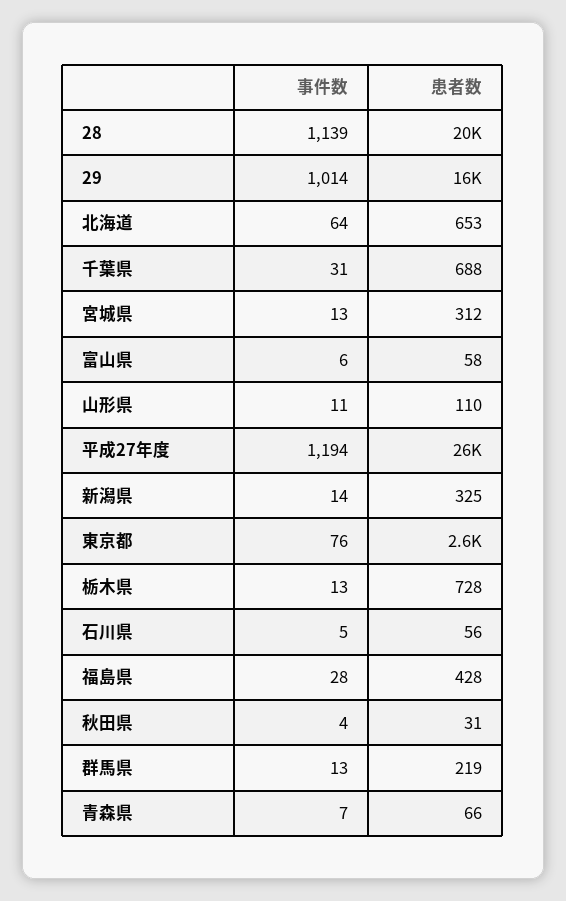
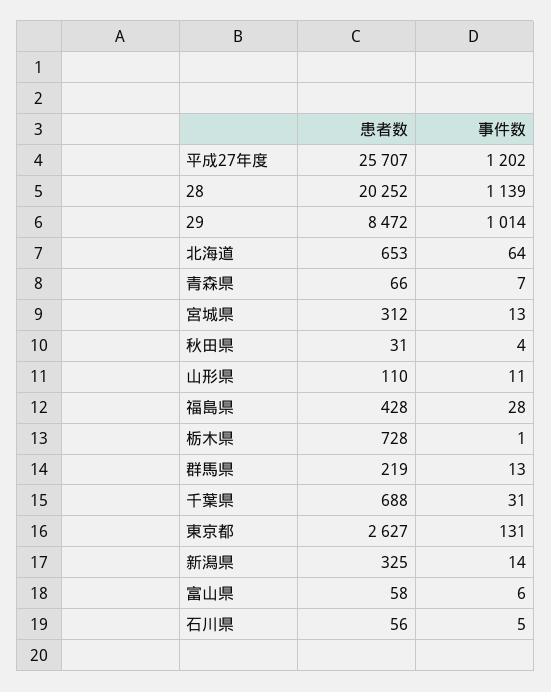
患者数, 29: 16000 -> 8472
事件数, 平成27年度: 1194 -> 1202
事件数, 東京都: 76 -> 131
事件数, 栃木県: 13 -> 1

